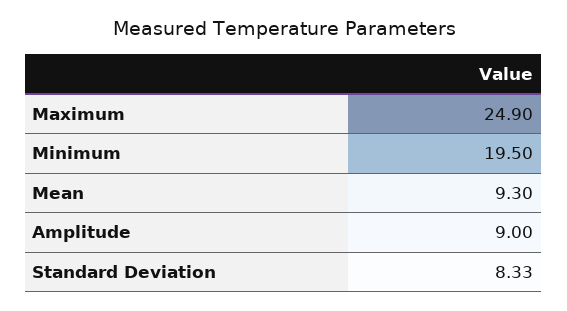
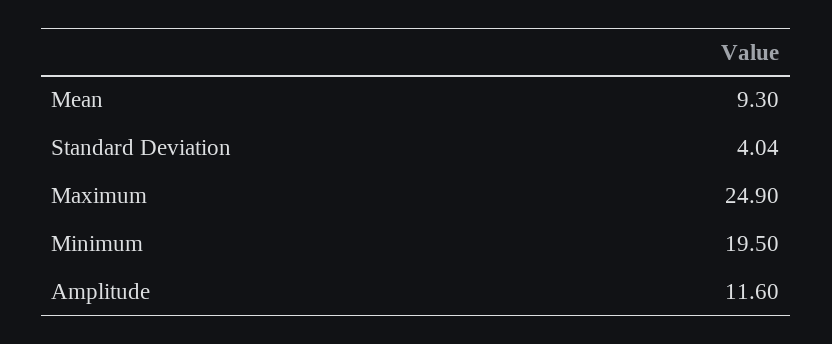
Amplitude: 9 -> 11.6
Standard Deviation: 8.33 -> 4.04

